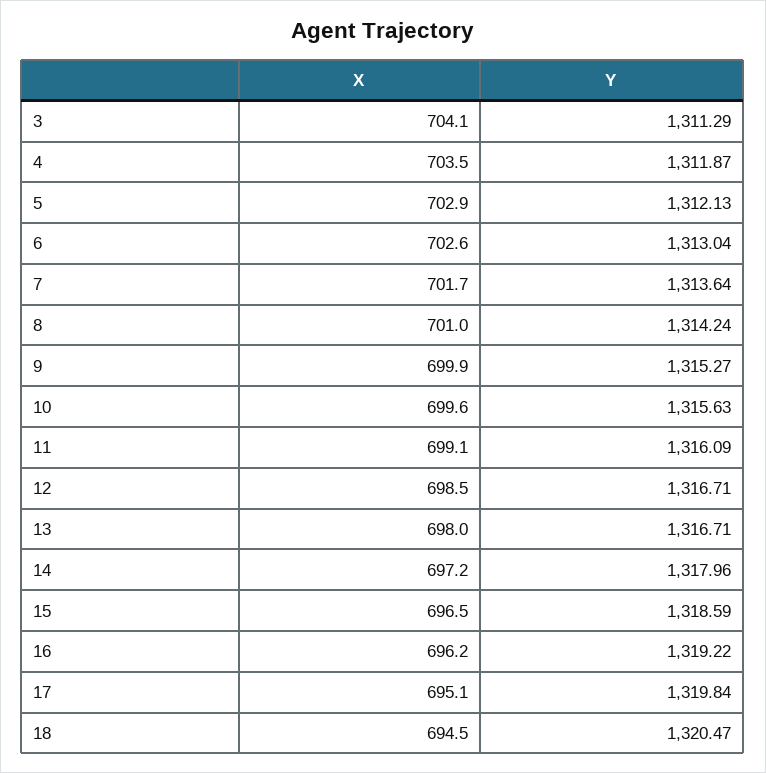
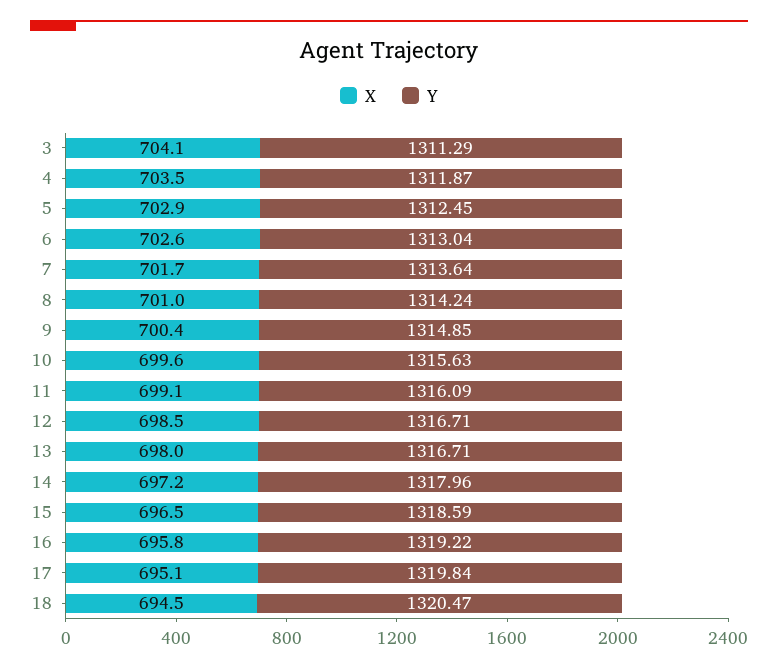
Y, 5: 1312.13 -> 1312.45
X, 9: 699.9 -> 700.4
Y, 9: 1315.27 -> 1314.85
X, 16: 696.2 -> 695.8

